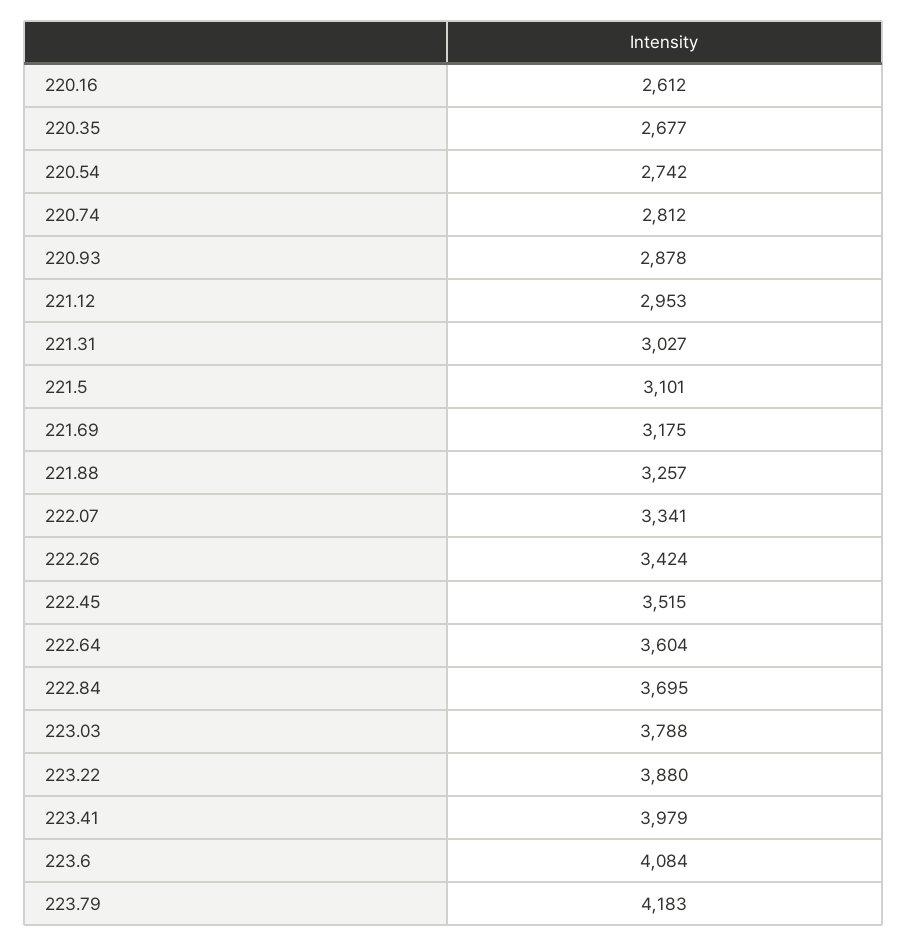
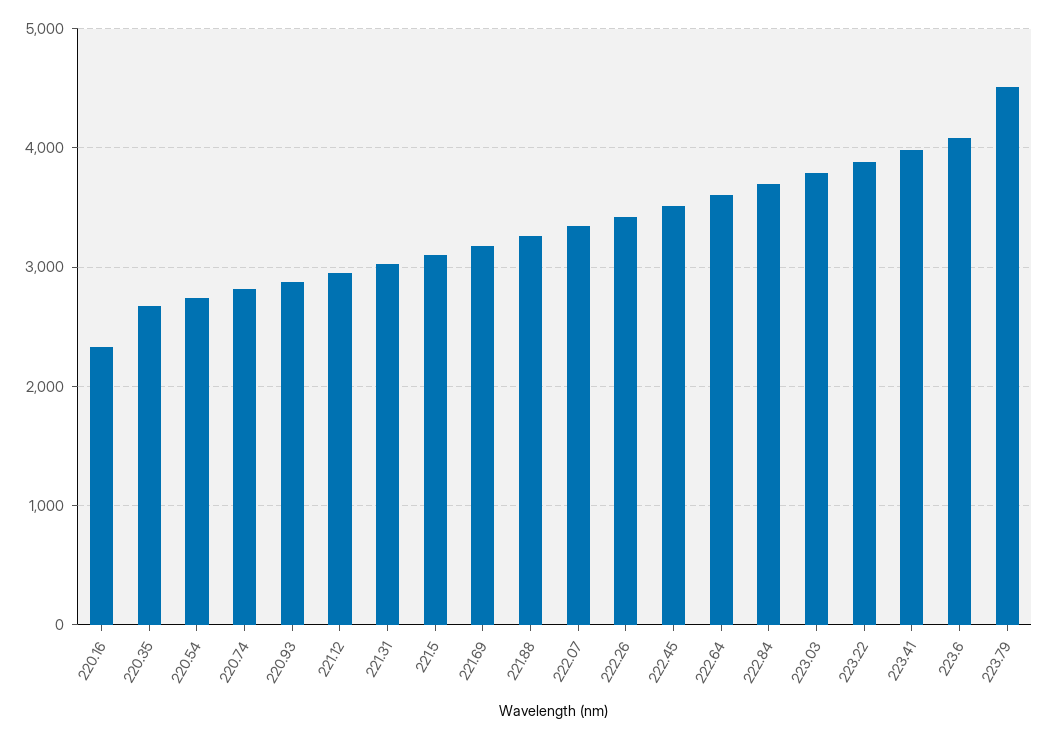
220.16: 2612 -> 2300
223.79: 4183 -> 4500

